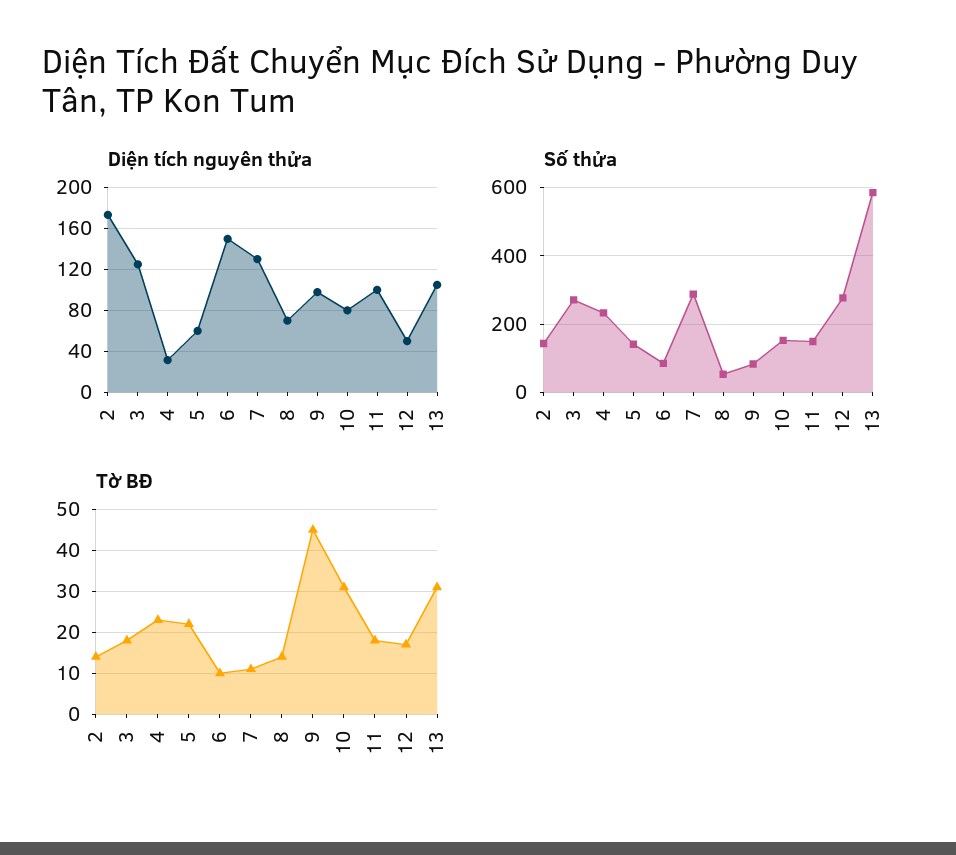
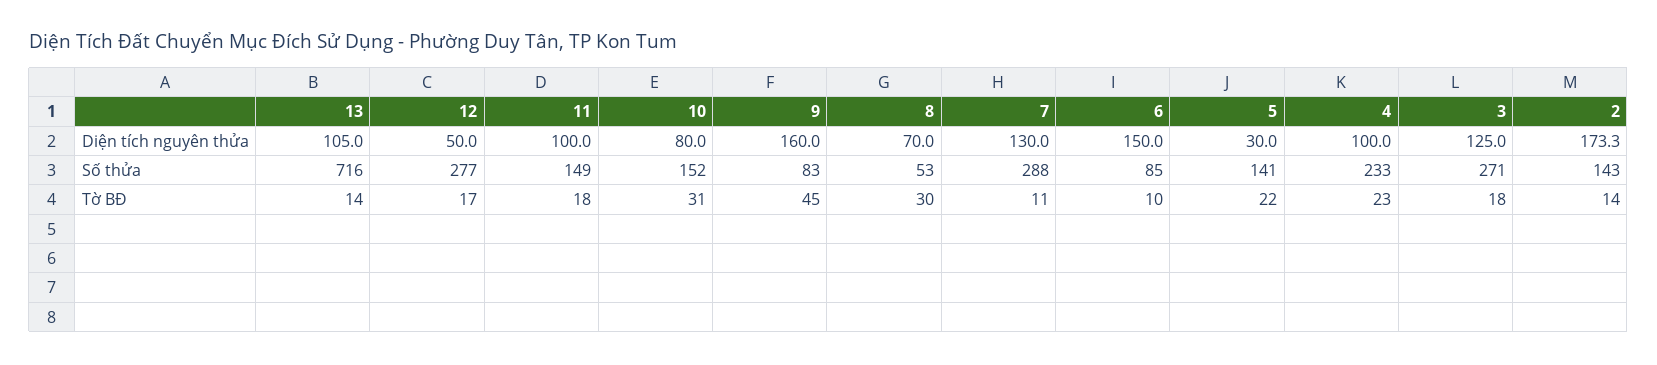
Diện tích nguyên thửa, 4: 30 -> 100
Diện tích nguyên thửa, 5: 60 -> 30
Diện tích nguyên thửa, 9: 100 -> 160
Số thửa, 13: 580 -> 716
Tờ BĐ, 8: 15 -> 30
Tờ BĐ, 13: 30 -> 14

